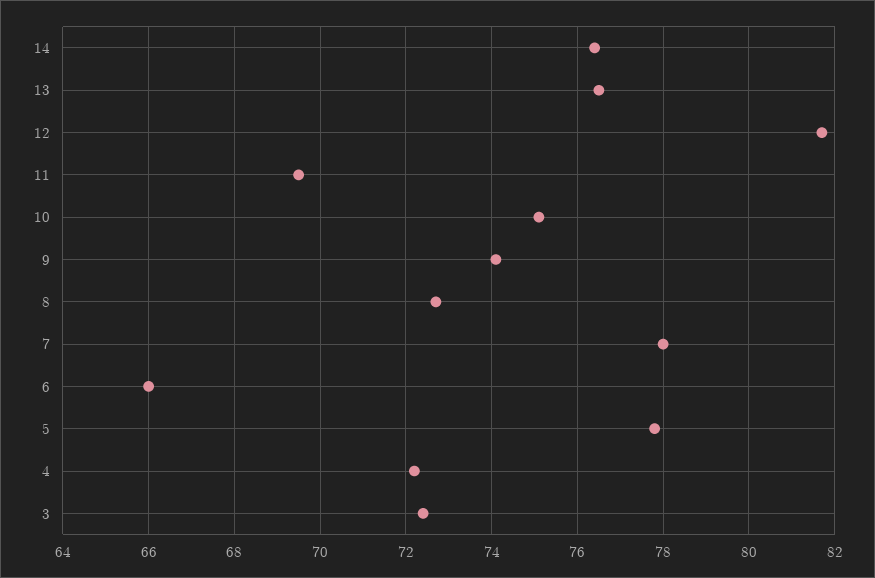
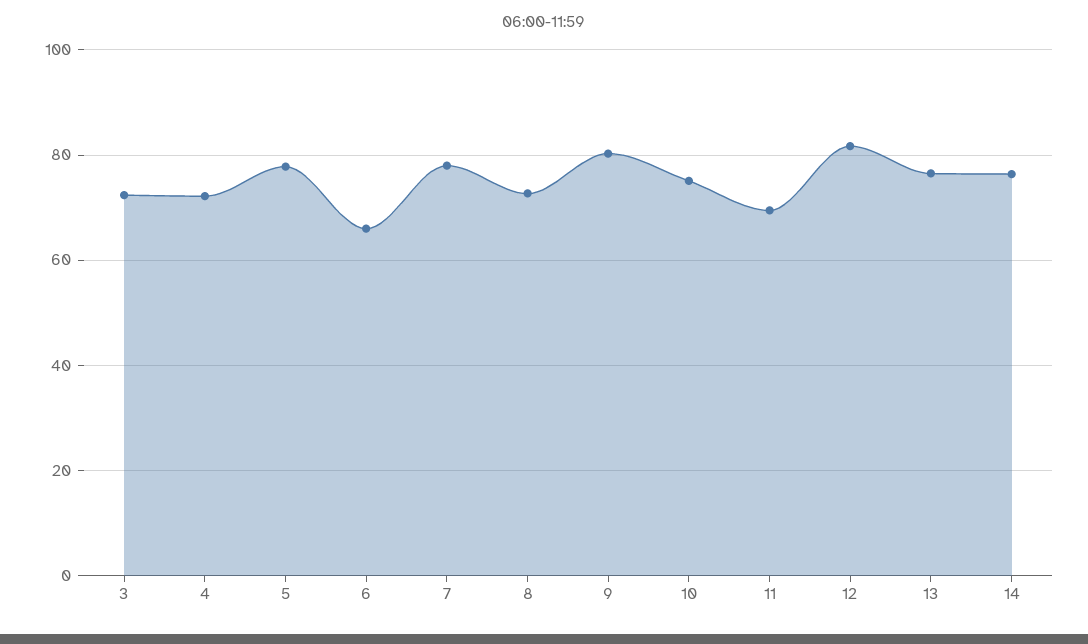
9: 74 -> 80

